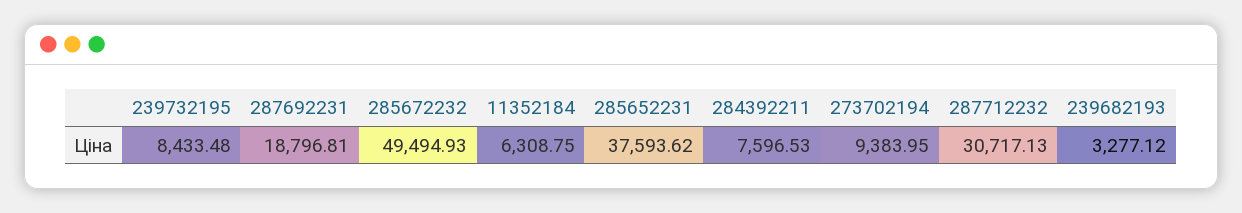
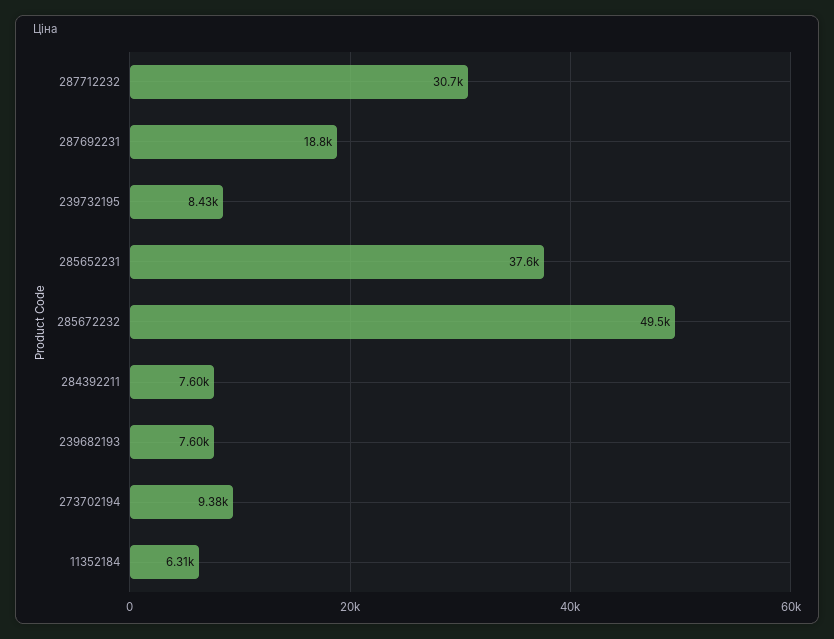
239682193: 3277.12 -> 7600

